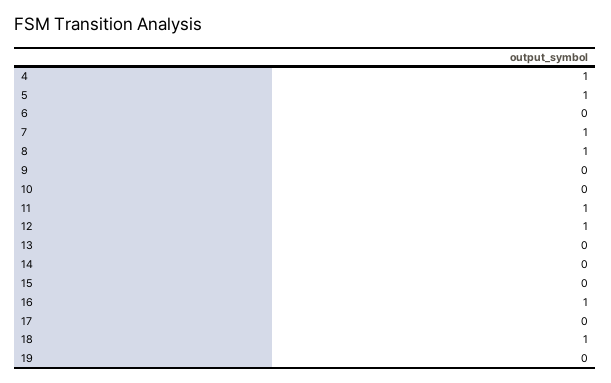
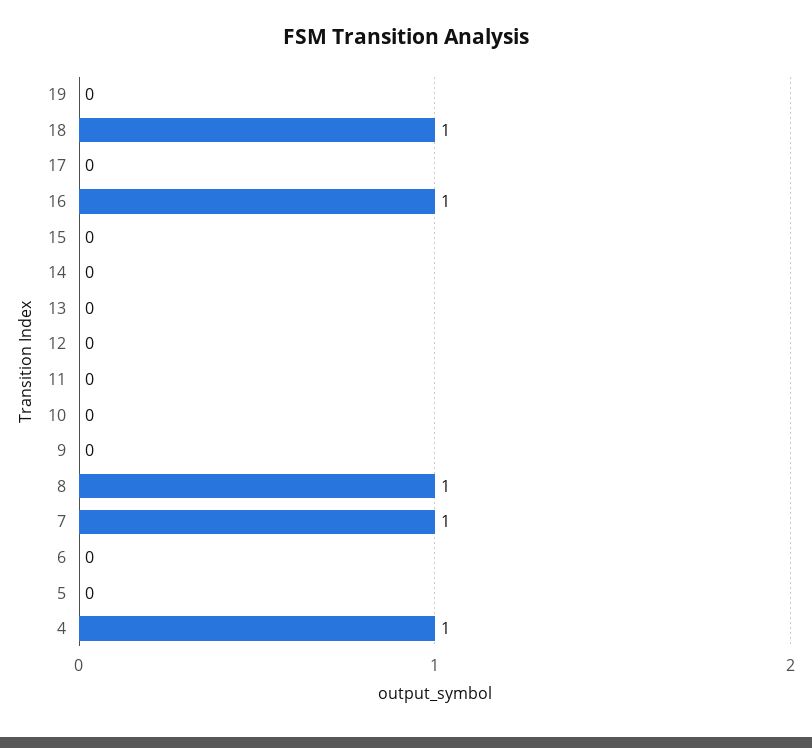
5: 1 -> 0
11: 1 -> 0
12: 1 -> 0

